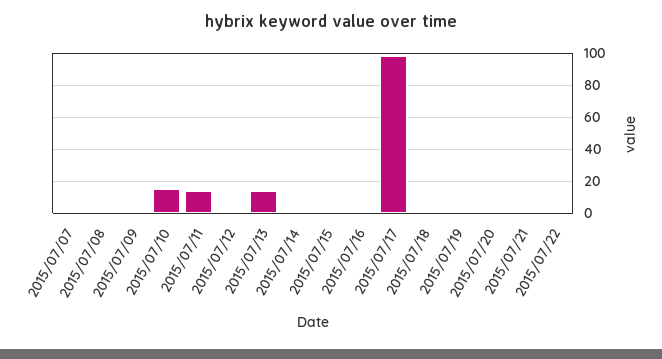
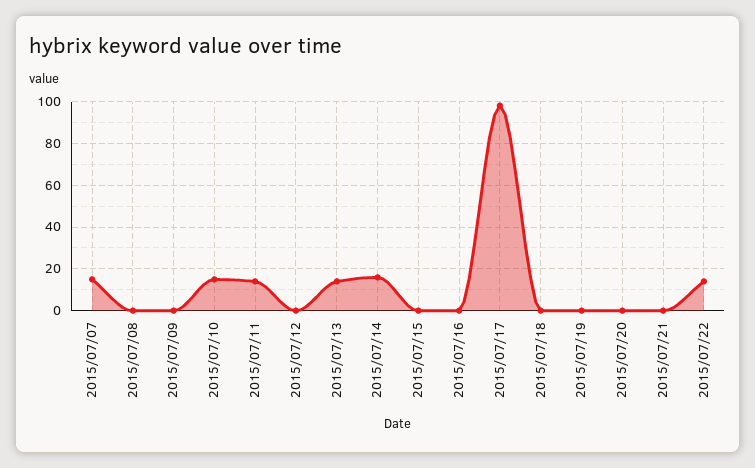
2015/07/07: 0 -> 15
2015/07/14: 0 -> 15
2015/07/22: 0 -> 15

